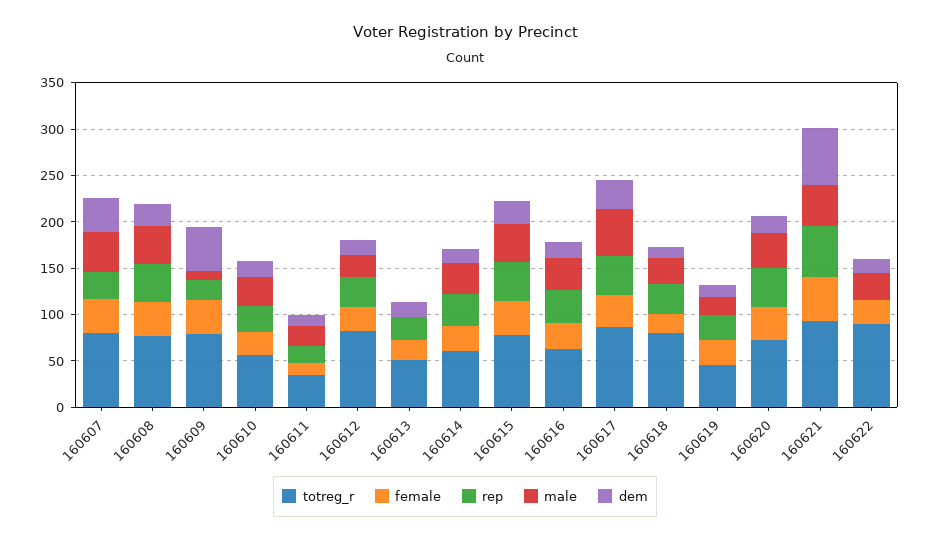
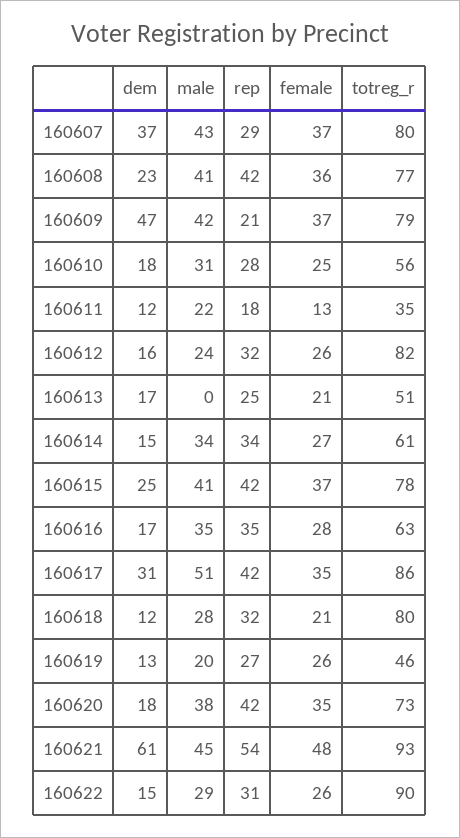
male, 160609: 10 -> 42
rep, 160622: 0 -> 31

